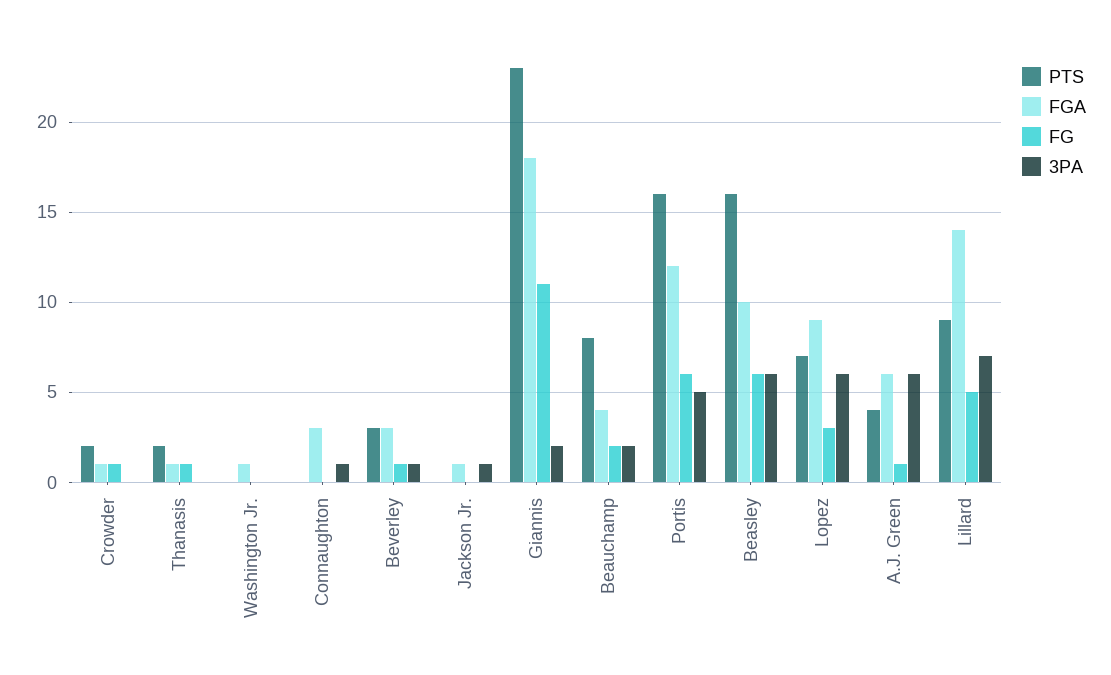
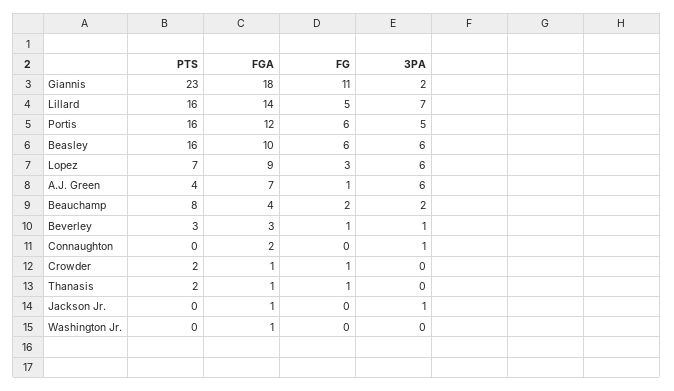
FGA, Connaughton: 3 -> 2
FGA, A.J. Green: 6 -> 7
PTS, Lillard: 9 -> 16

